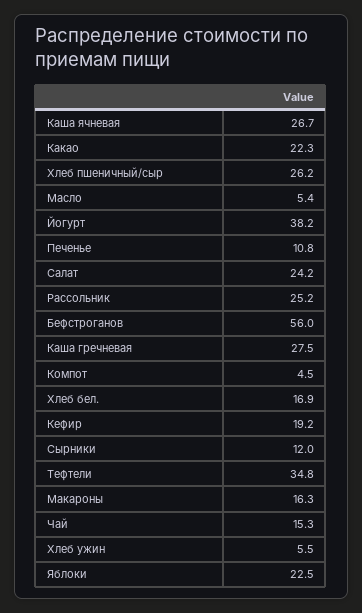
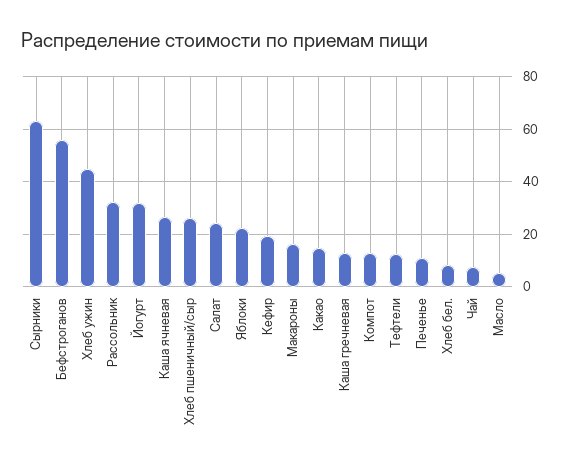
Какао: 22.3 -> 15
Йогурт: 38.2 -> 32.5
Рассольник: 25.2 -> 32.5
Каша гречневая: 27.5 -> 12.5
Компот: 4.5 -> 12.5
Хлеб бел.: 16.9 -> 7.5
Сырники: 12 -> 62.5
Тефтели: 34.8 -> 12.5
Чай: 15.3 -> 7.5
Хлеб ужин: 5.5 -> 45

